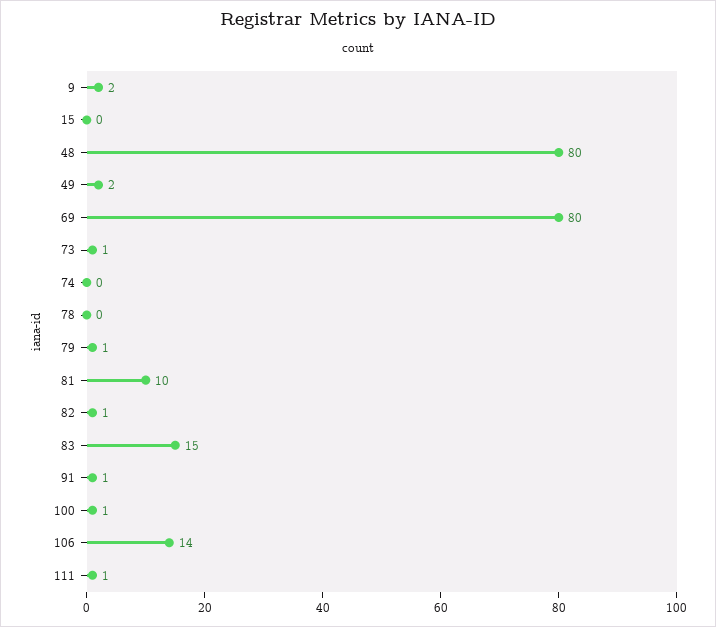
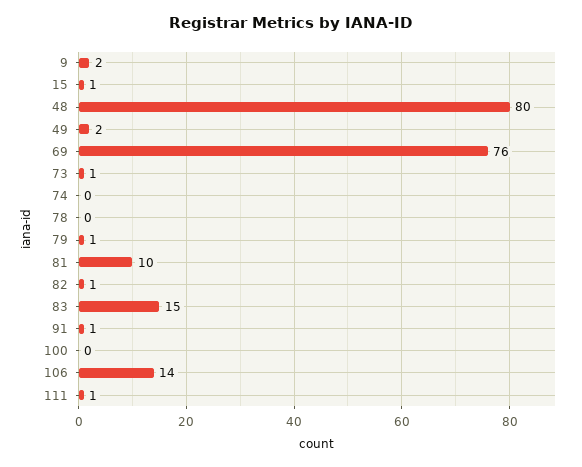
15: 0 -> 1
69: 80 -> 76
100: 1 -> 0

